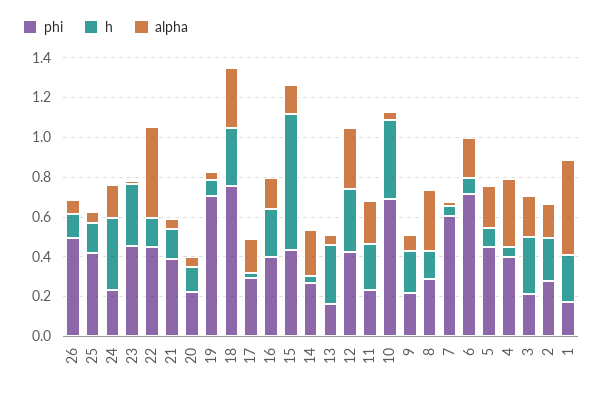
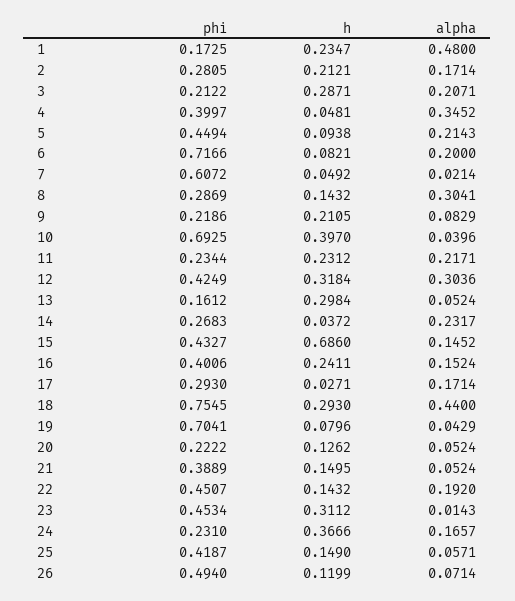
alpha, 22: 0.45 -> 0.192
alpha, 18: 0.3 -> 0.44

